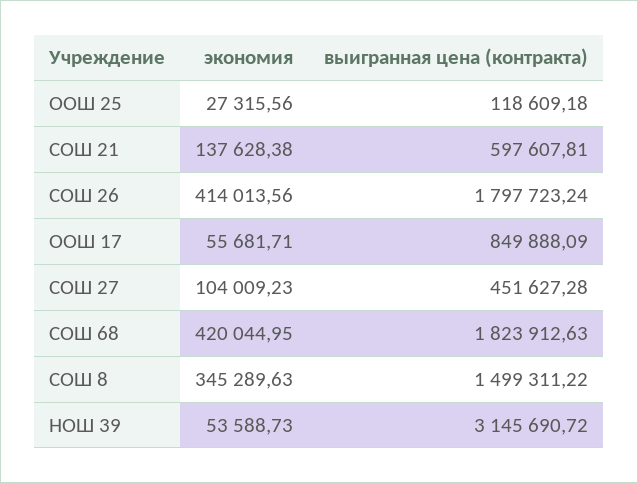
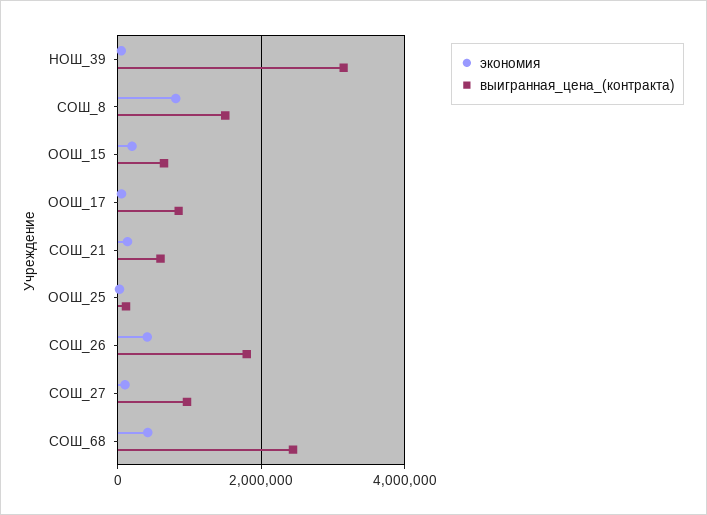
выигранная цена (контракта), СОШ 27: 451627.28 -> 1000000
выигранная цена (контракта), СОШ 68: 1823912.63 -> 2400000
экономия, СОШ 8: 345289.63 -> 800000
экономия, ООШ_15: none -> 200000
выигранная цена (контракта), ООШ_15: none -> 600000

